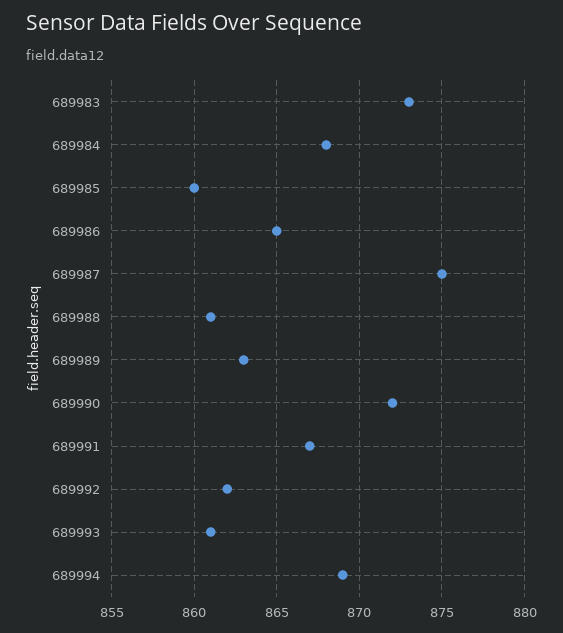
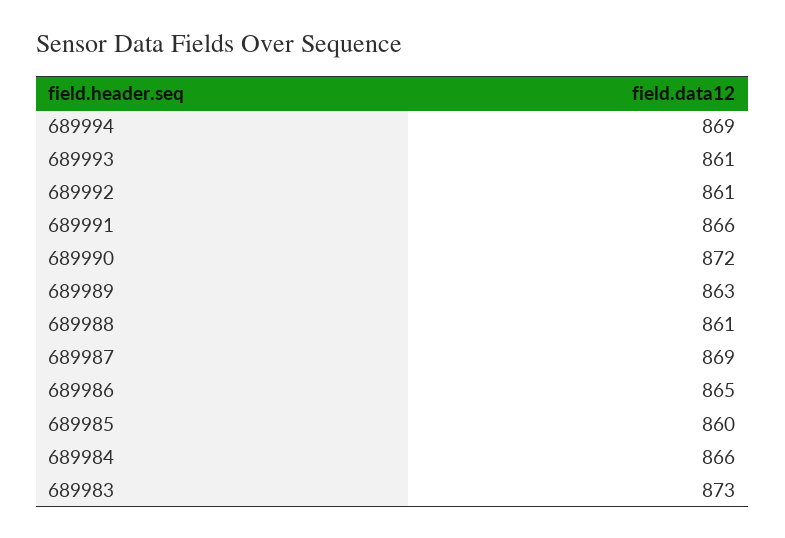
689984: 868 -> 866
689987: 875 -> 869
689991: 867 -> 866
689992: 862 -> 861

